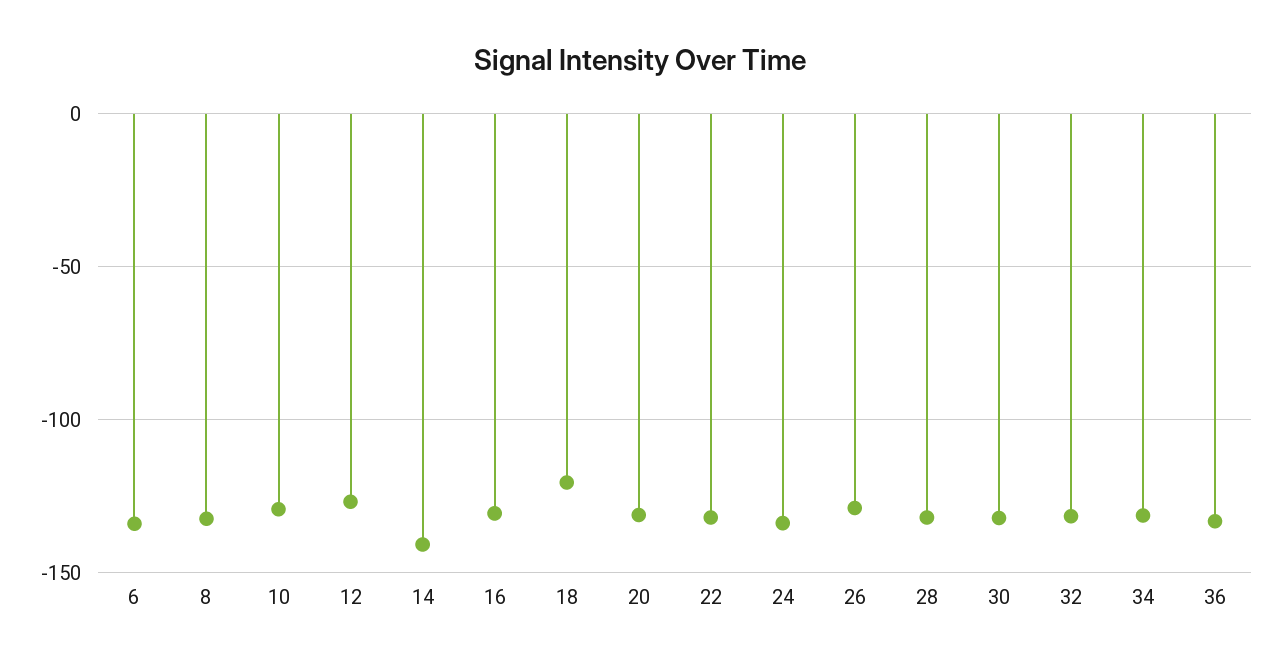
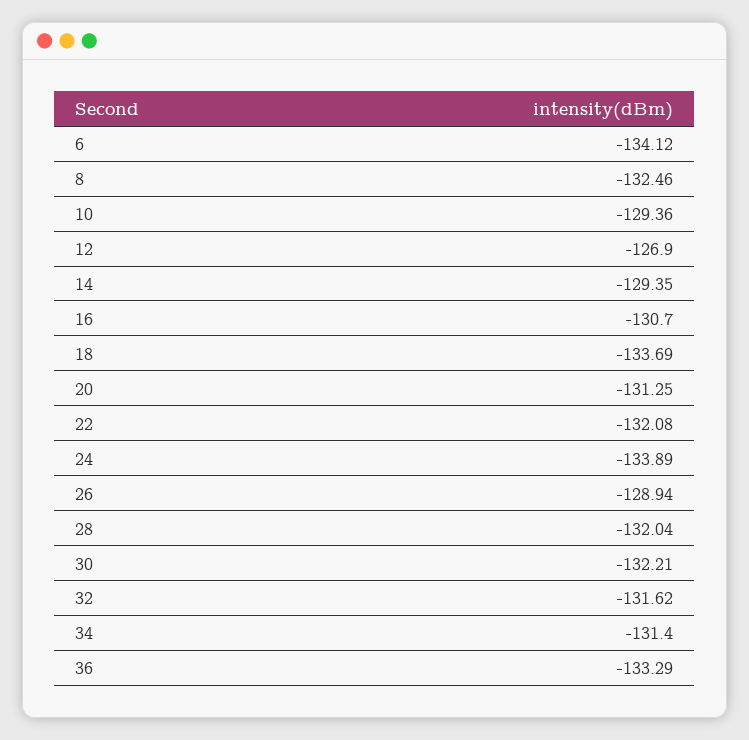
14: -140 -> -129.35
18: -120 -> -133.69

